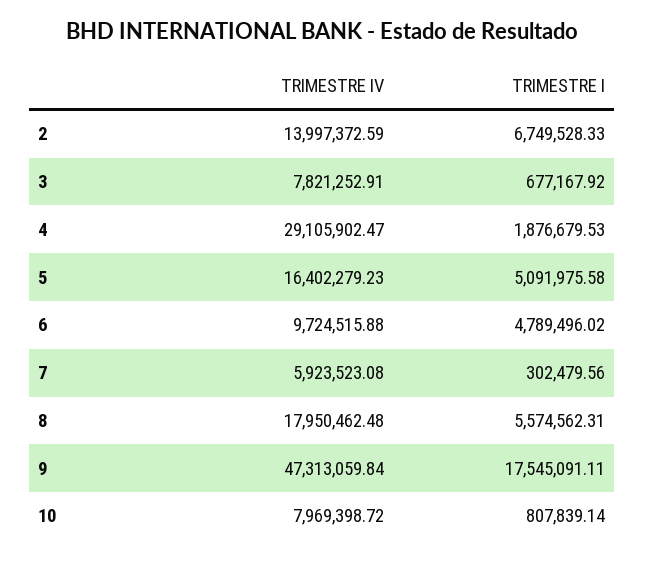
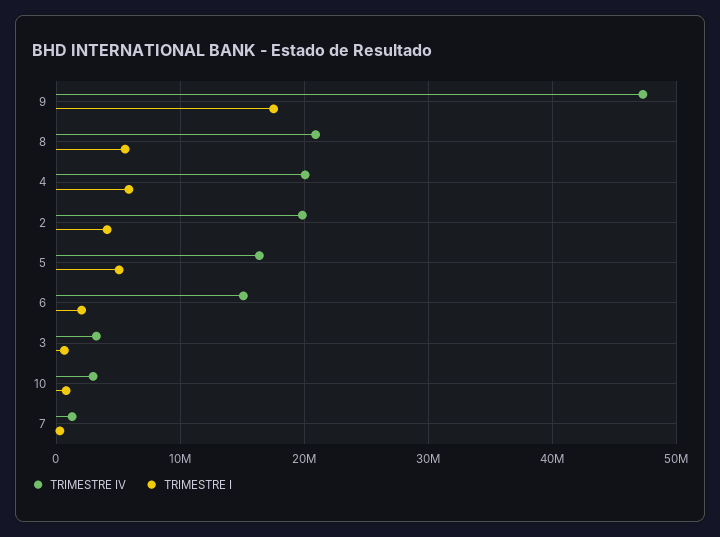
TRIMESTRE IV, 2: 13997372.59 -> 20000000
TRIMESTRE I, 2: 6749528.33 -> 4000000
TRIMESTRE IV, 3: 7821252.91 -> 3000000
TRIMESTRE IV, 4: 29105902.47 -> 20000000
TRIMESTRE I, 4: 1876679.53 -> 6000000
TRIMESTRE IV, 6: 9724515.88 -> 15000000
TRIMESTRE I, 6: 4789496.02 -> 2000000
TRIMESTRE IV, 7: 5923523.08 -> 1000000
TRIMESTRE IV, 8: 17950462.48 -> 21000000
TRIMESTRE IV, 10: 7969398.72 -> 3000000

